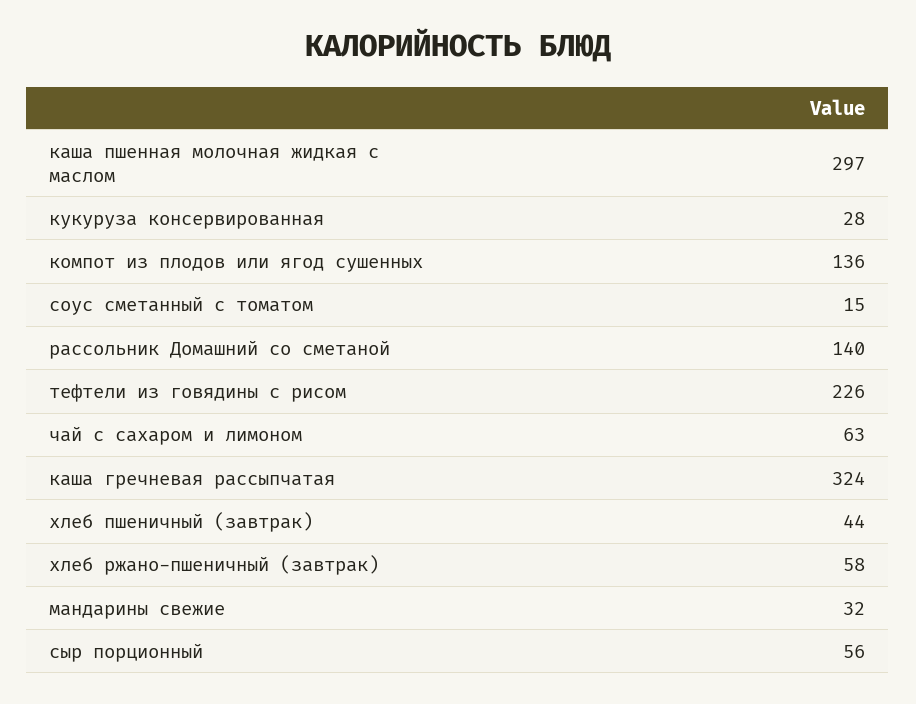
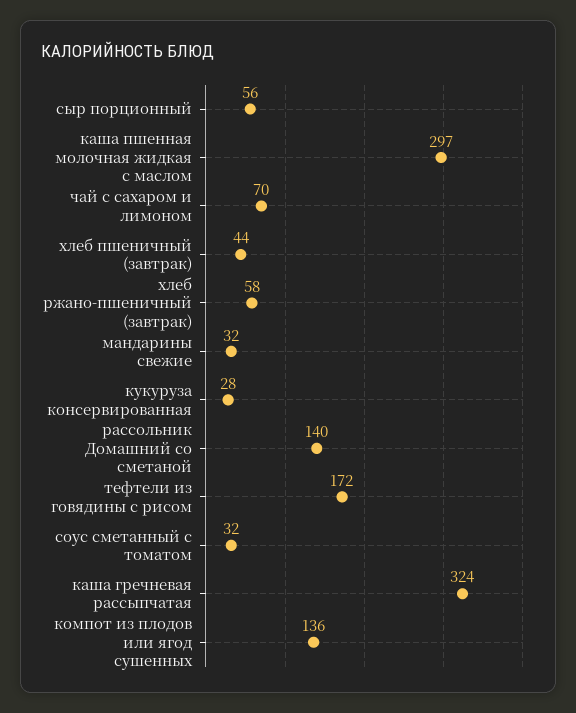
соус сметанный с томатом: 15 -> 32
тефтели из говядины с рисом: 226 -> 172
чай с сахаром и лимоном: 63 -> 70

